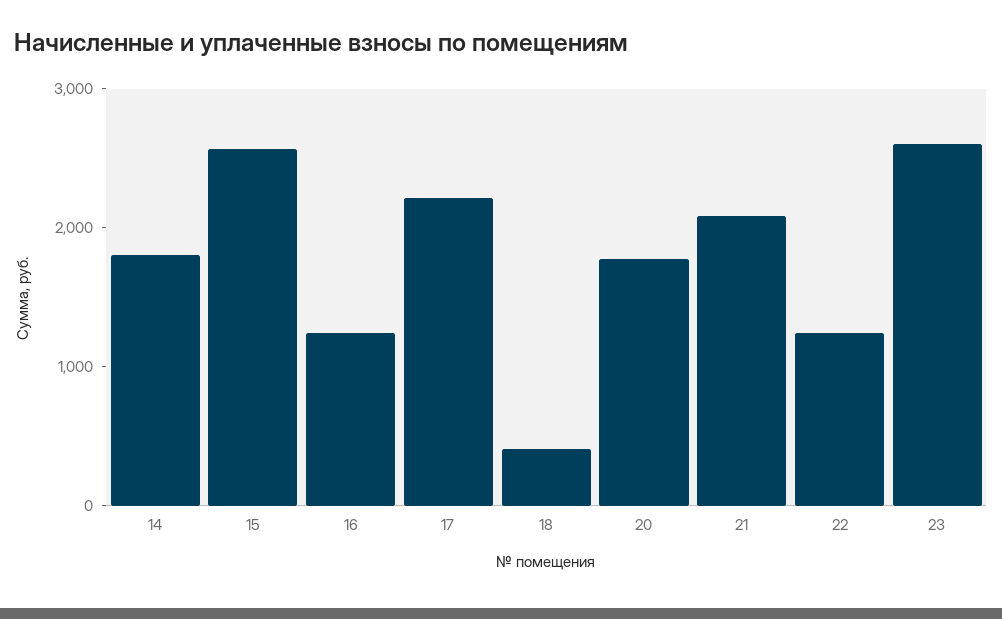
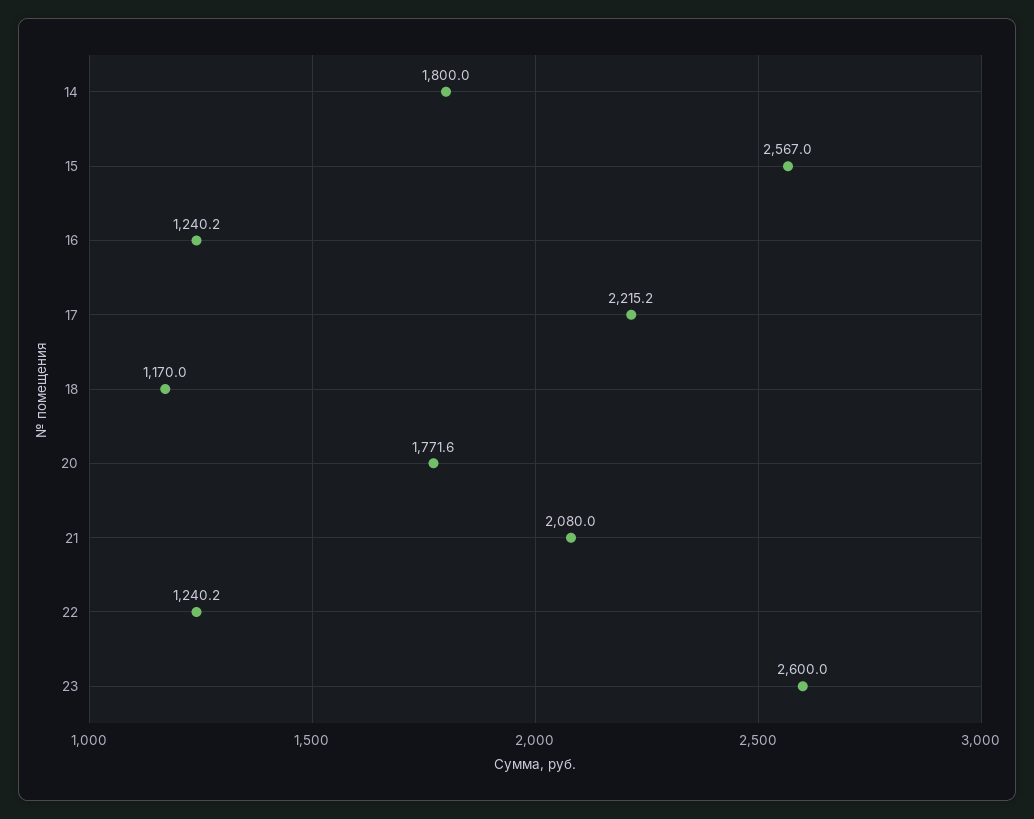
18: 400 -> 1170

